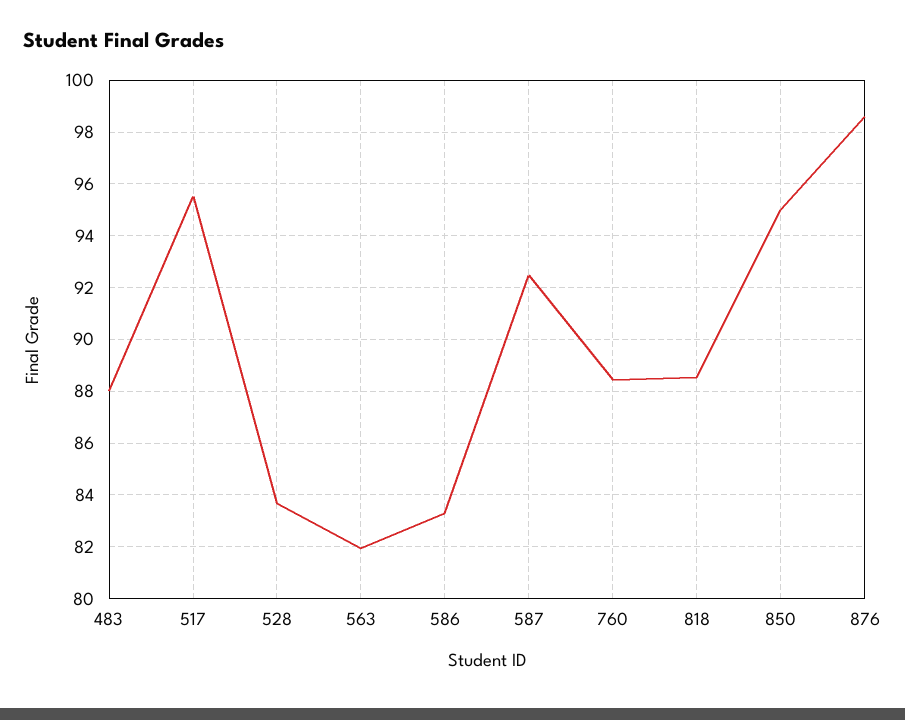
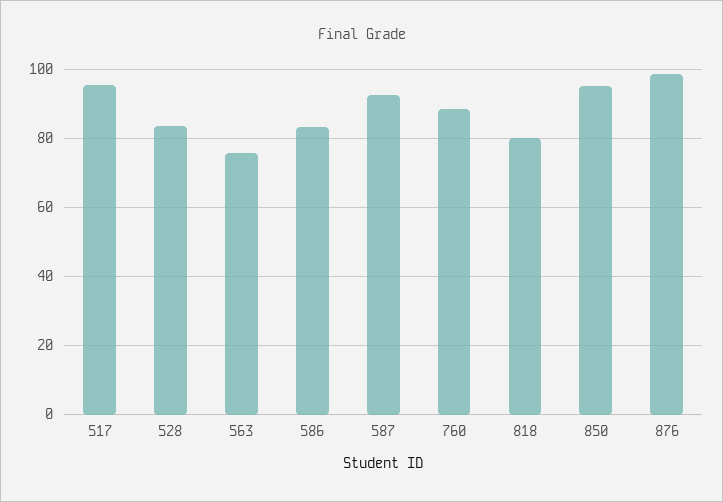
483: 88 -> none
563: 82 -> 76
818: 88.5 -> 80

